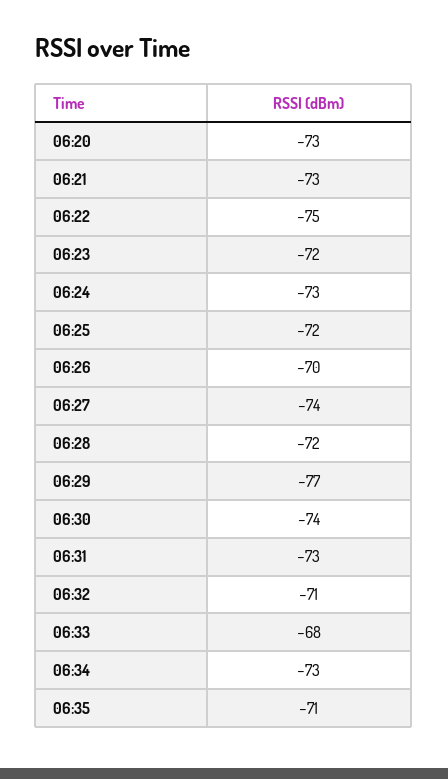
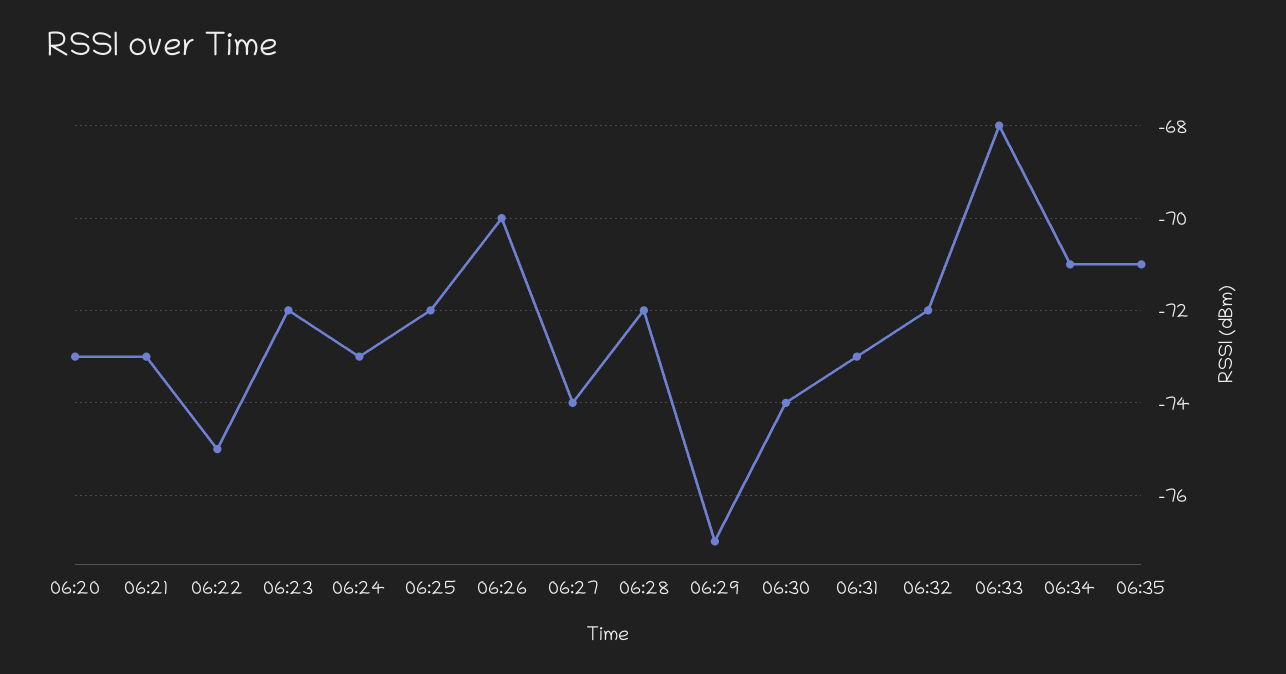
06:32: -71 -> -72
06:34: -73 -> -71

